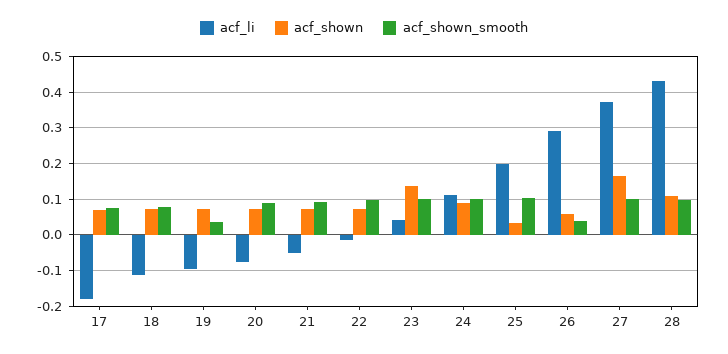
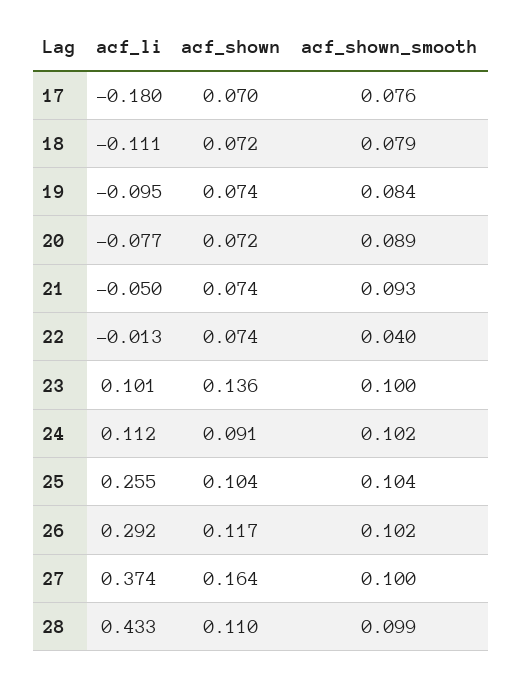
acf_shown_smooth, 19: 0.04 -> 0.084
acf_shown_smooth, 22: 0.1 -> 0.04
acf_li, 23: 0.04 -> 0.101
acf_li, 25: 0.2 -> 0.255
acf_shown, 25: 0.04 -> 0.104
acf_shown, 26: 0.06 -> 0.117
acf_shown_smooth, 26: 0.04 -> 0.102

